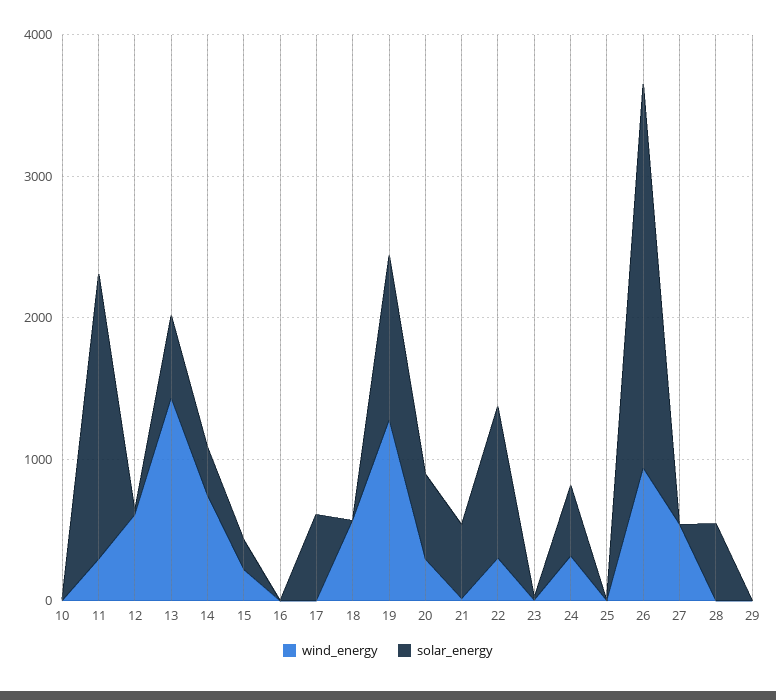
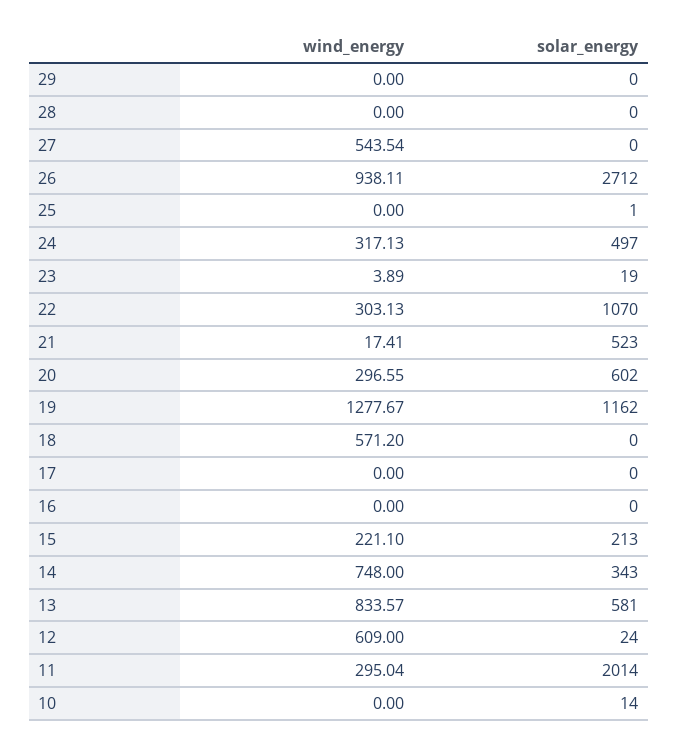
wind_energy, 13: 1400 -> 833.57
solar_energy, 17: 600 -> 0
solar_energy, 28: 600 -> 0

